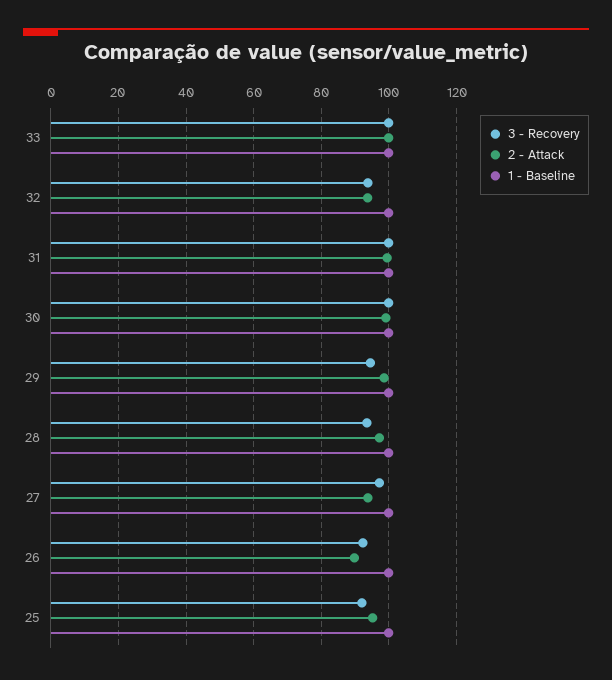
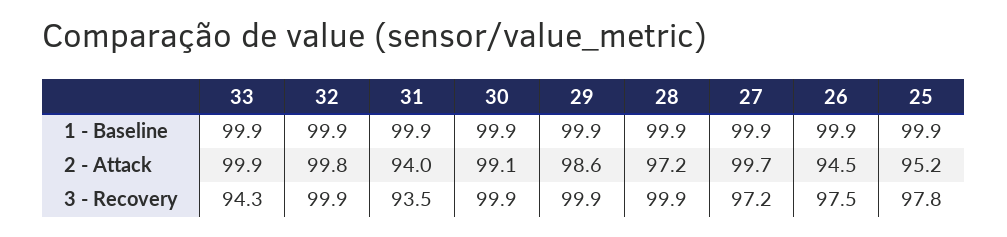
3 - Recovery, 33: 100 -> 94.3
3 - Recovery, 32: 94 -> 99.9
2 - Attack, 32: 94 -> 99.8
3 - Recovery, 31: 100 -> 93.5
2 - Attack, 31: 100 -> 94
3 - Recovery, 29: 94 -> 99.9
3 - Recovery, 28: 94 -> 99.9
2 - Attack, 27: 94 -> 99.7
3 - Recovery, 26: 92 -> 97.5
2 - Attack, 26: 90 -> 94.5
3 - Recovery, 25: 92 -> 97.8

